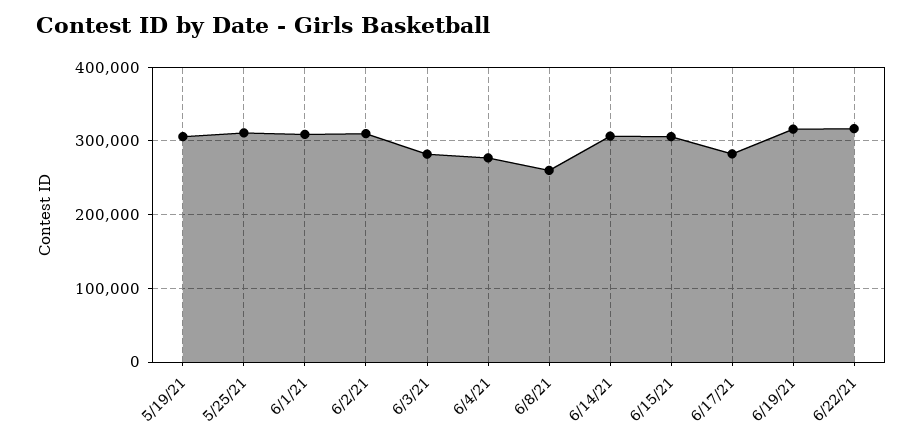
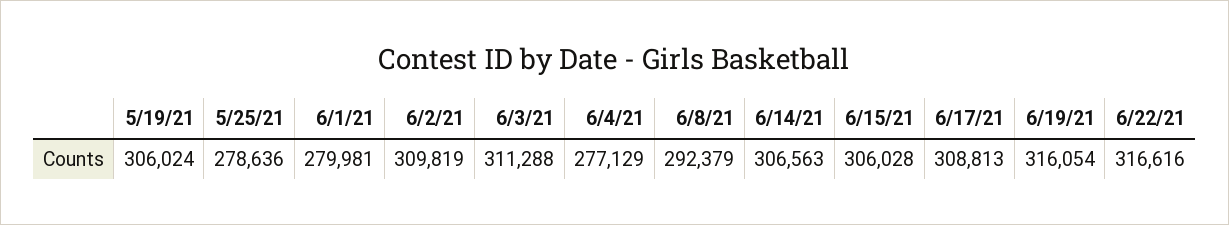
5/25/21: 310000 -> 278636
6/1/21: 310000 -> 279981
6/3/21: 280000 -> 311288
6/8/21: 260000 -> 292379
6/17/21: 280000 -> 308813

